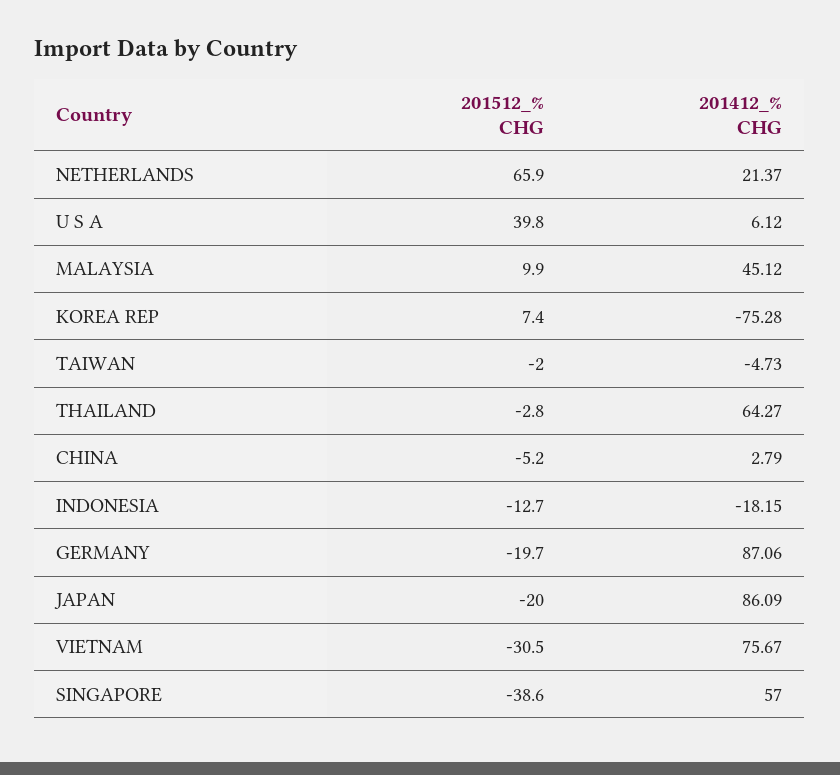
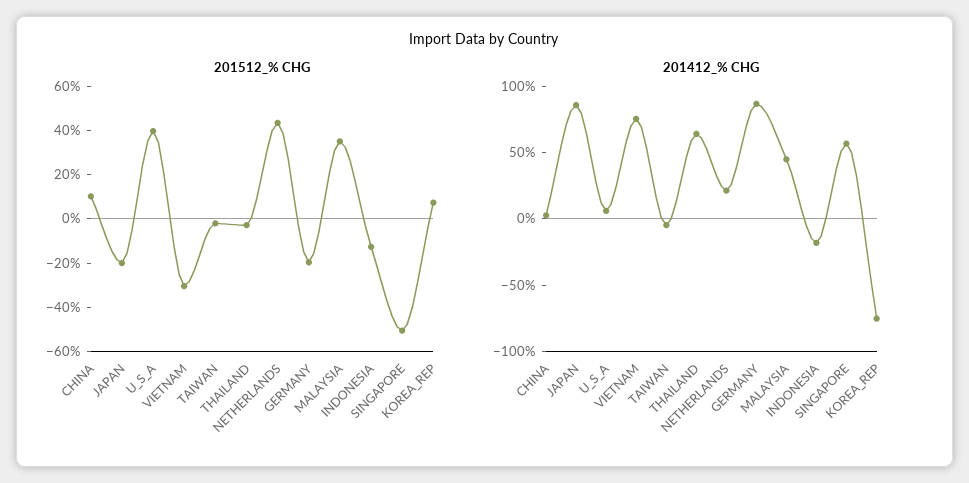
201512_% CHG, NETHERLANDS: 65.9 -> 45
201512_% CHG, MALAYSIA: 9.9 -> 35
201512_% CHG, CHINA: -5.2 -> 10
201512_% CHG, SINGAPORE: -38.6 -> -50

